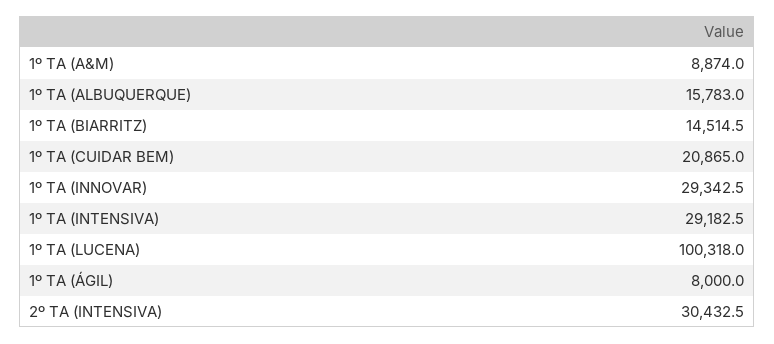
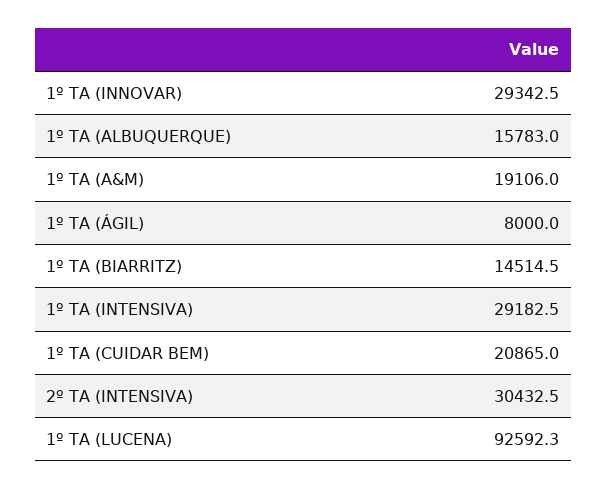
1º TA (A&M): 8874 -> 19106
1º TA (LUCENA): 100318 -> 92592.3

